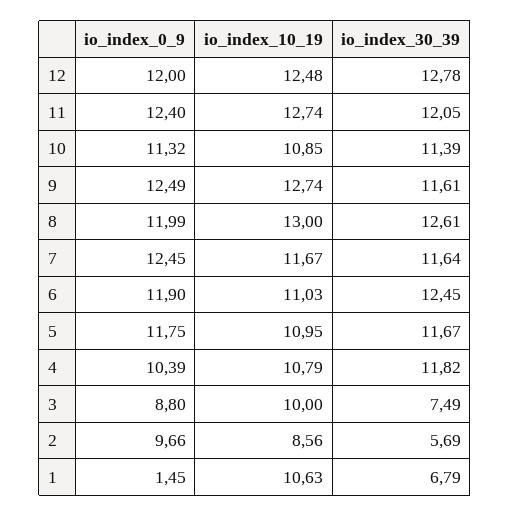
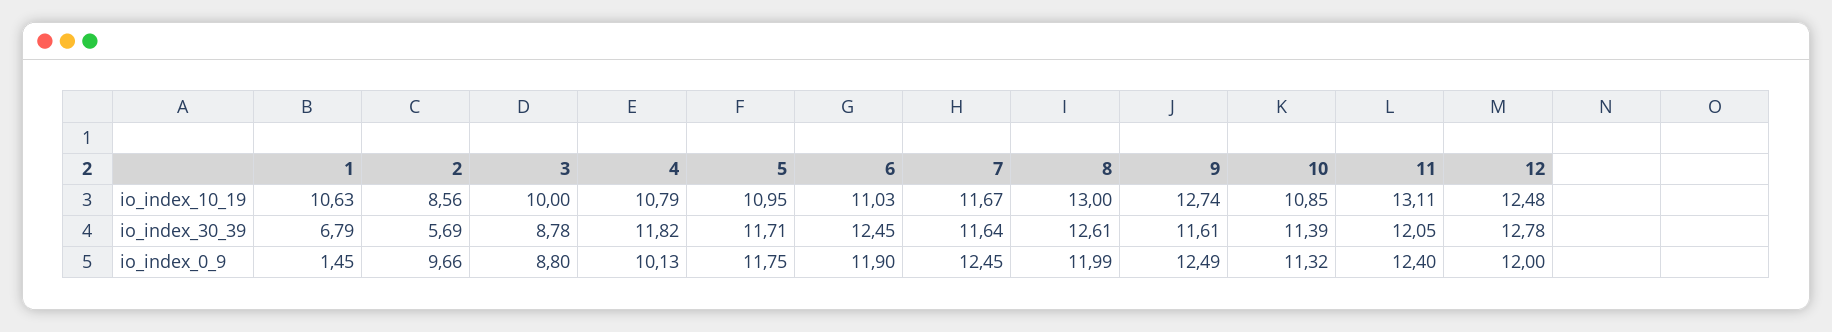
io_index_10_19, 11: 12.74 -> 13.11
io_index_30_39, 5: 11.67 -> 11.71
io_index_0_9, 4: 10.39 -> 10.13
io_index_30_39, 3: 7.49 -> 8.78

